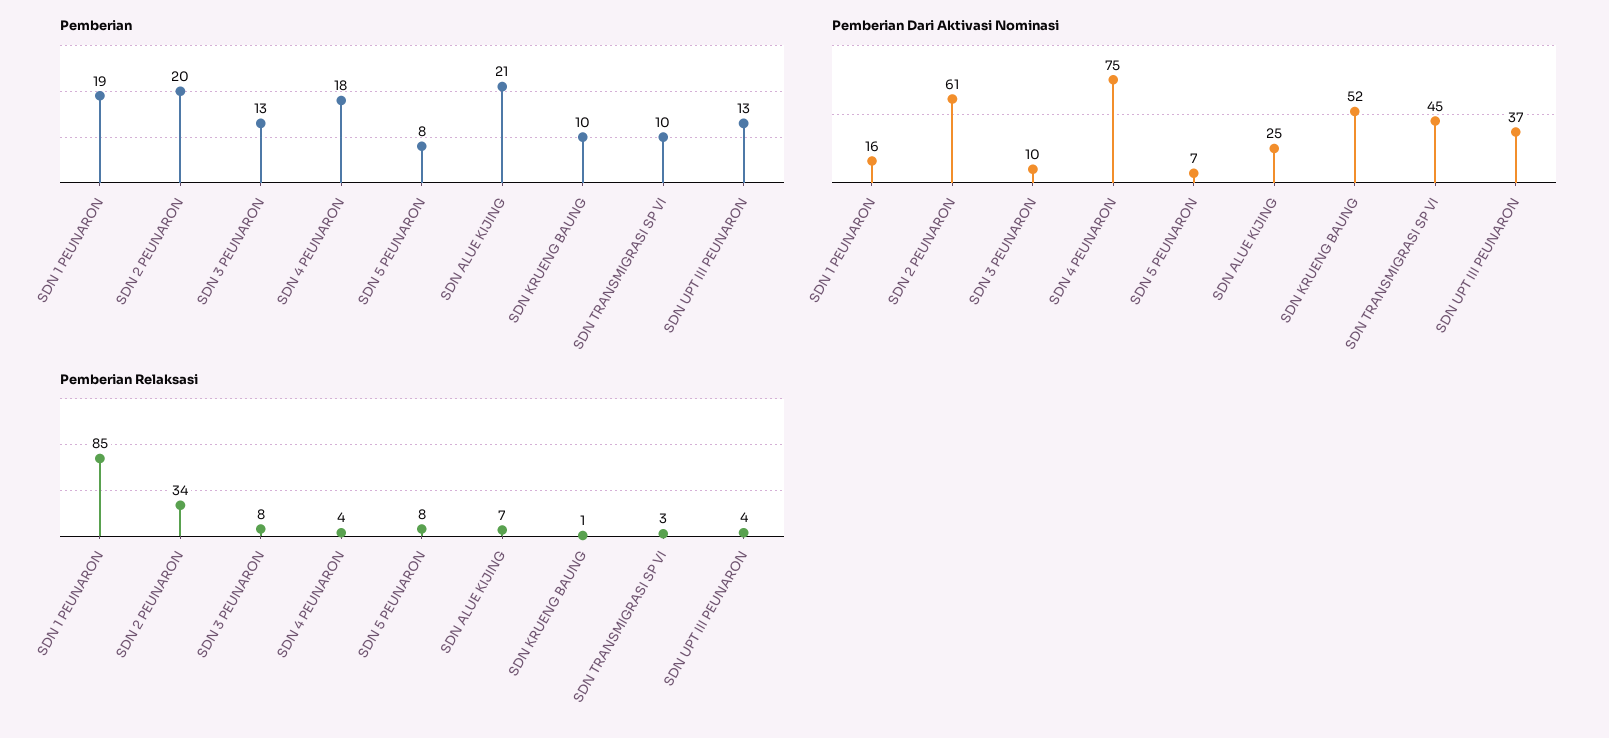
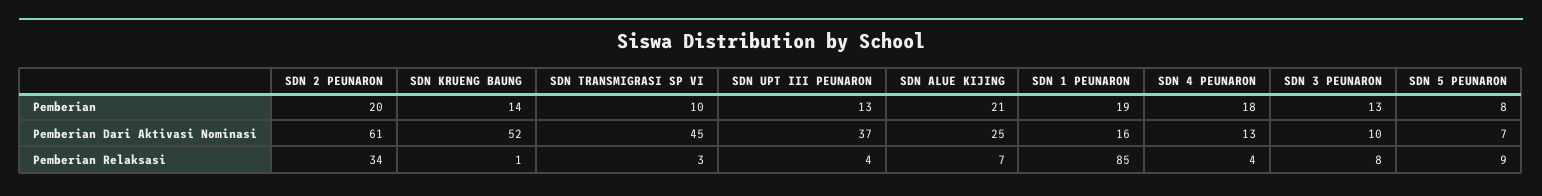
Pemberian, SDN KRUENG BAUNG: 10 -> 14
Pemberian Dari Aktivasi Nominasi, SDN 4 PEUNARON: 75 -> 13
Pemberian Relaksasi, SDN 5 PEUNARON: 8 -> 9

